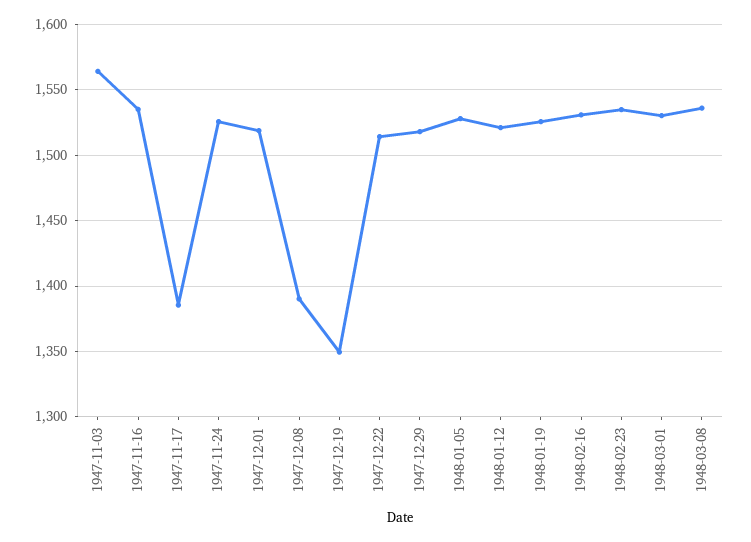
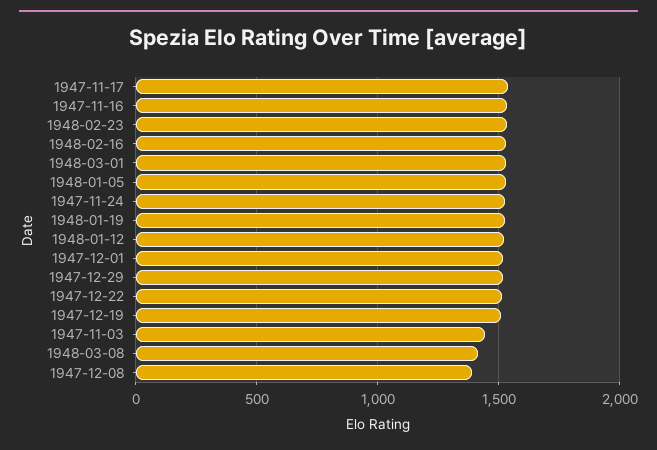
1947-11-03: 1565 -> 1450
1947-11-17: 1385 -> 1550
1947-12-19: 1350 -> 1500
1948-03-08: 1535 -> 1400

